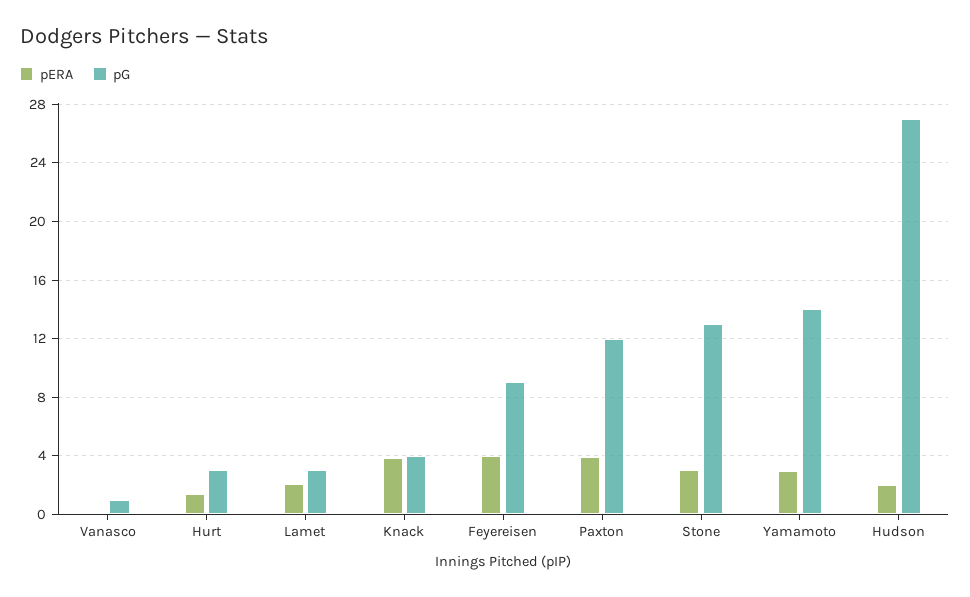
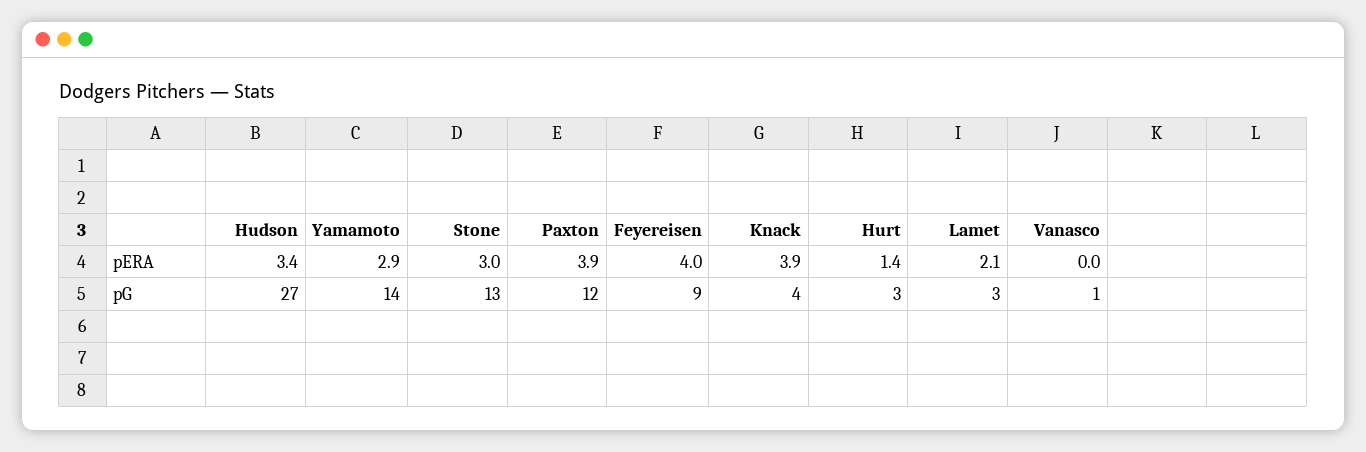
pERA, Hudson: 2 -> 3.4

